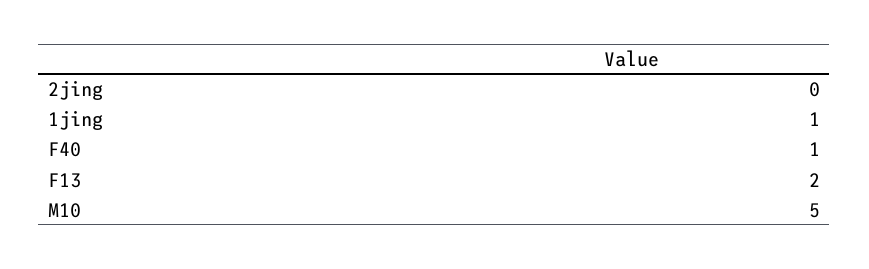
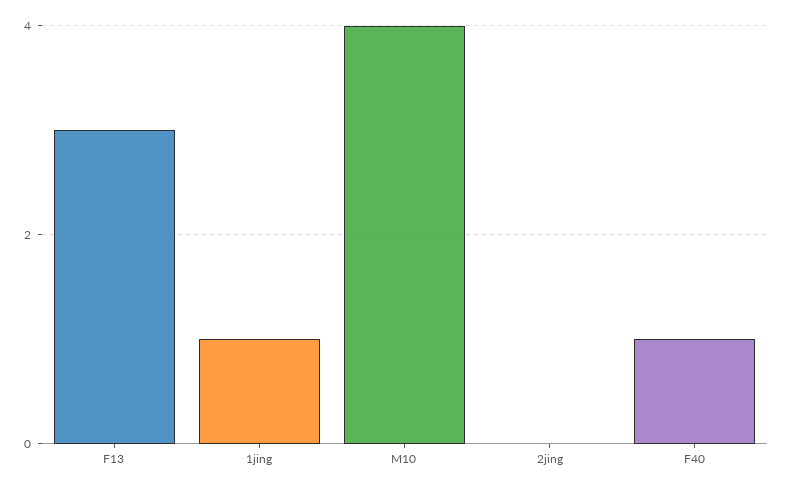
F13: 2 -> 3
M10: 5 -> 4

